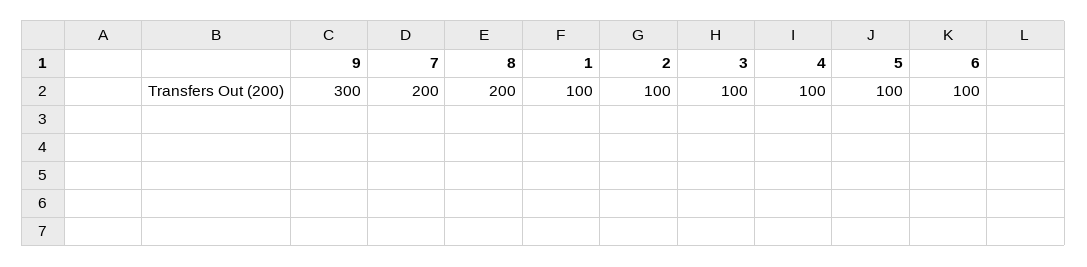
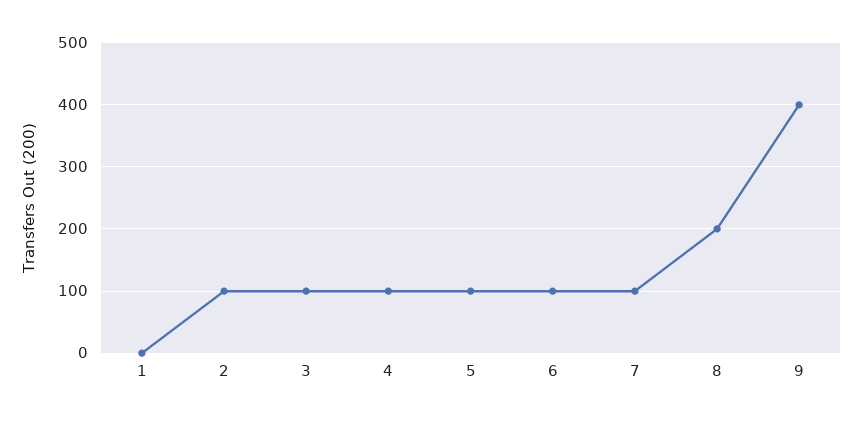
9: 300 -> 400
7: 200 -> 100
1: 100 -> 0

